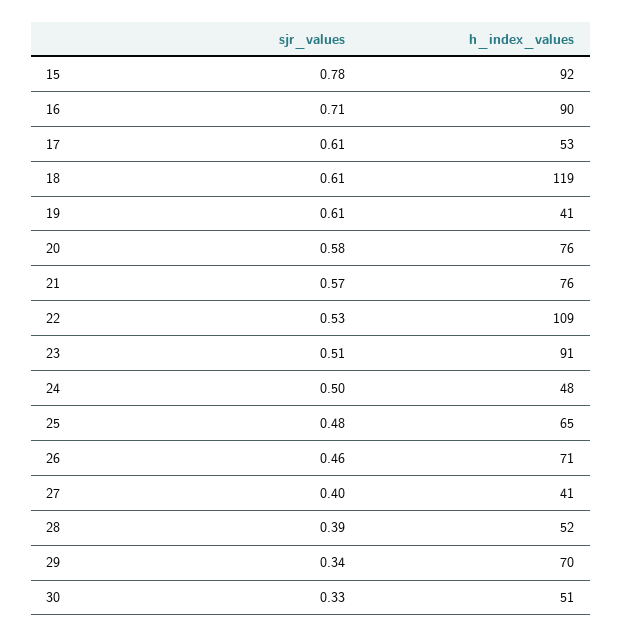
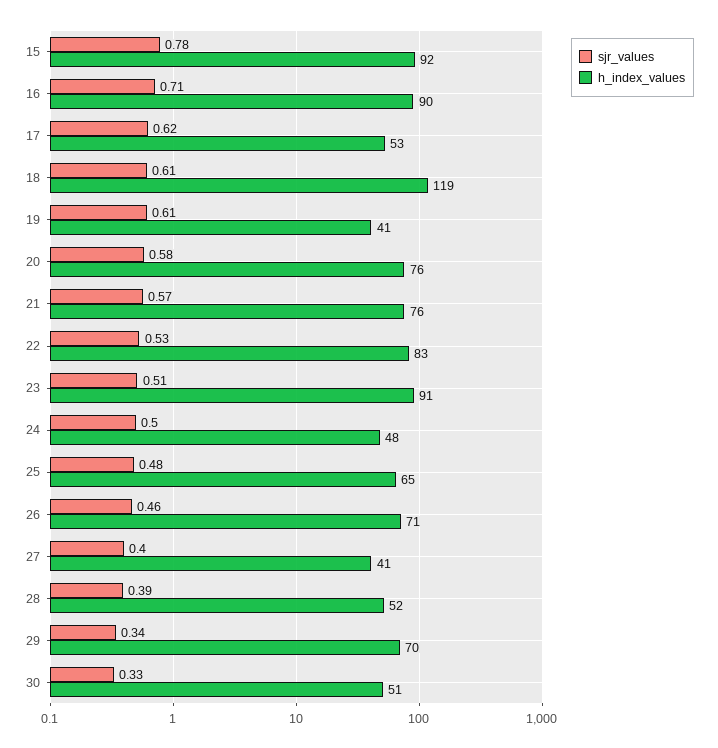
sjr_values, 17: 0.61 -> 0.62
h_index_values, 22: 109 -> 83

